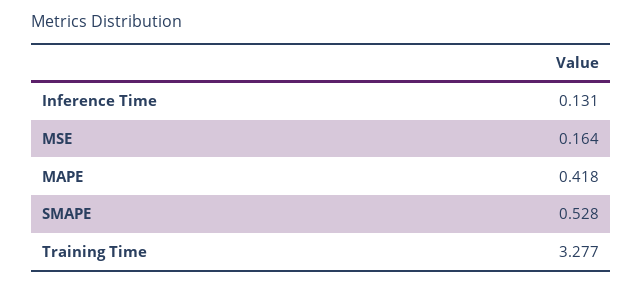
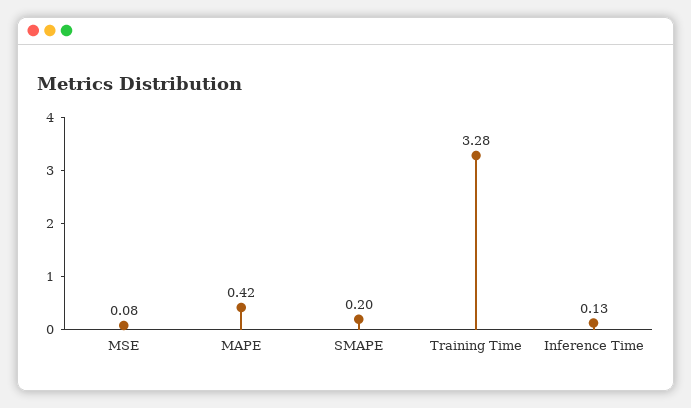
MSE: 0.164 -> 0.08
SMAPE: 0.528 -> 0.2

